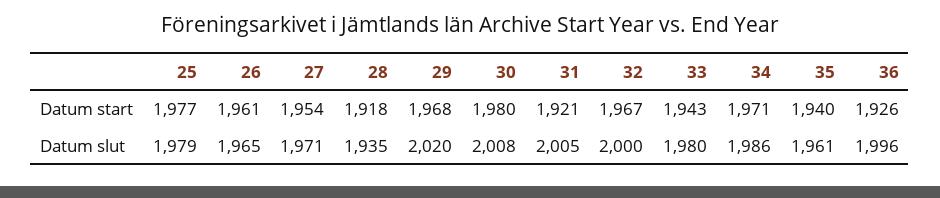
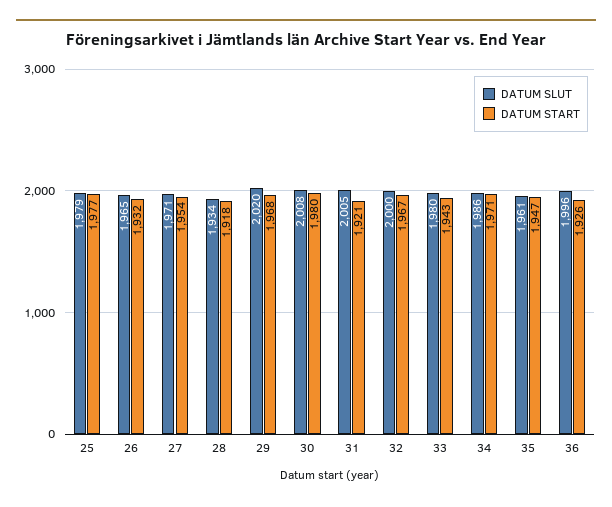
Datum start, 26: 1961 -> 1932
Datum start, 35: 1940 -> 1947
Datum slut, 28: 1935 -> 1934

